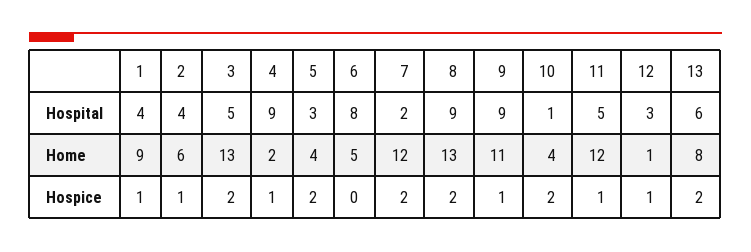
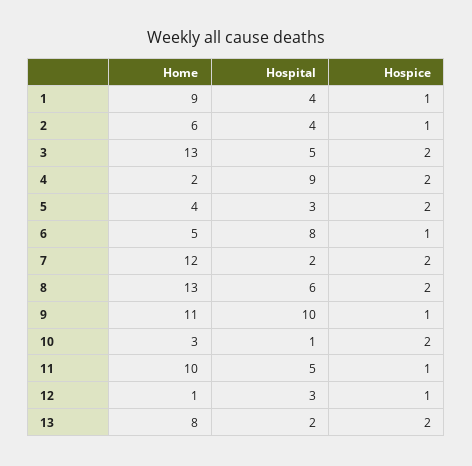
8, Hospital: 9 -> 6
9, Hospital: 9 -> 10
13, Hospital: 6 -> 2
10, Home: 4 -> 3
11, Home: 12 -> 10
4, Hospice: 1 -> 2
6, Hospice: 0 -> 1

